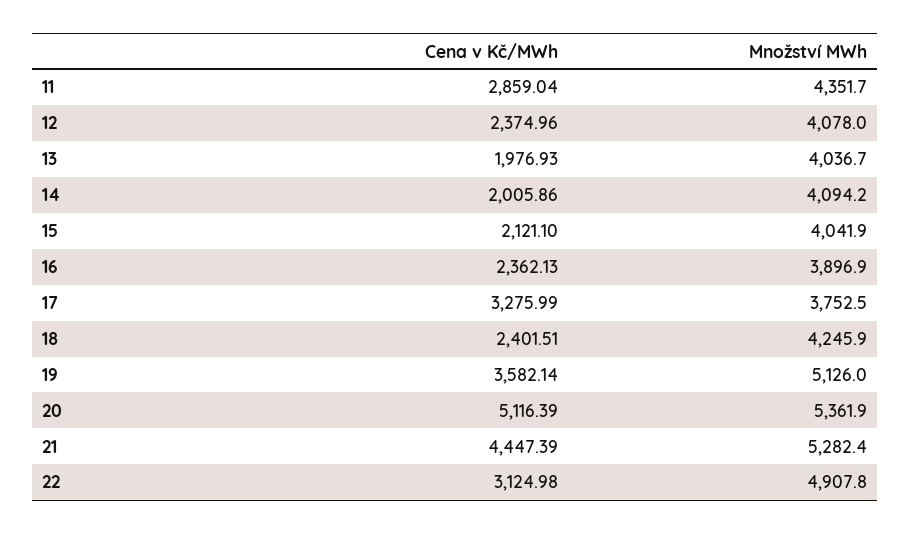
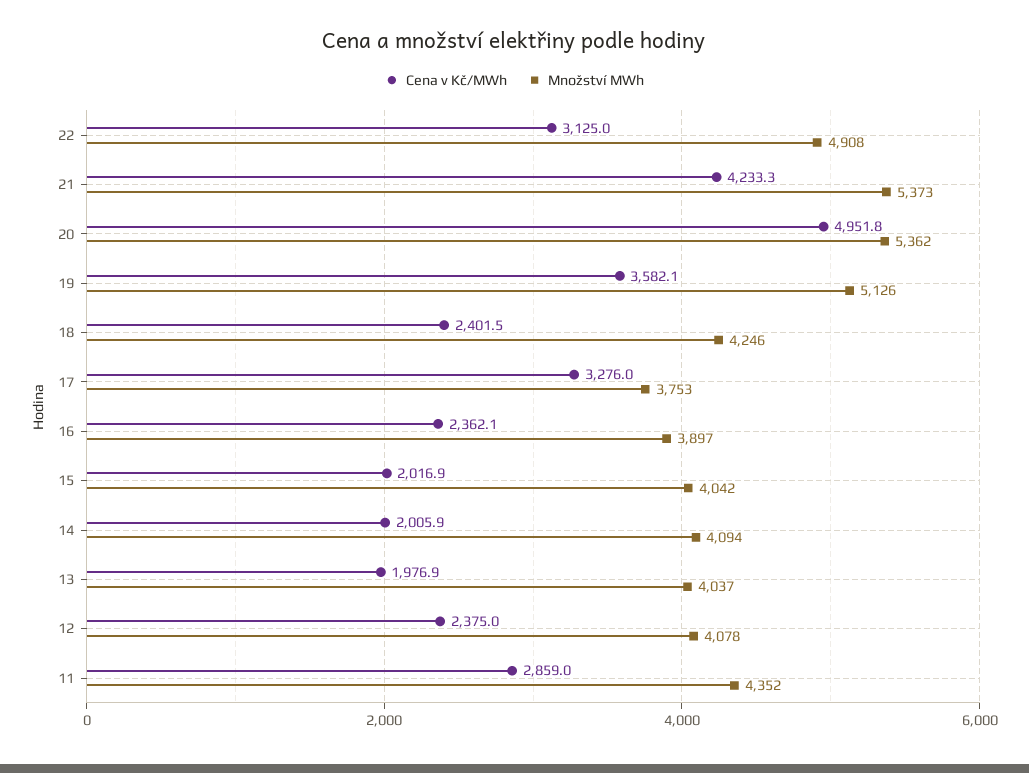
Cena v Kč/MWh, 15: 2121.1 -> 2016.9
Cena v Kč/MWh, 20: 5116.39 -> 4951.8
Cena v Kč/MWh, 21: 4447.39 -> 4233.3
Množství MWh, 21: 5282.4 -> 5373

